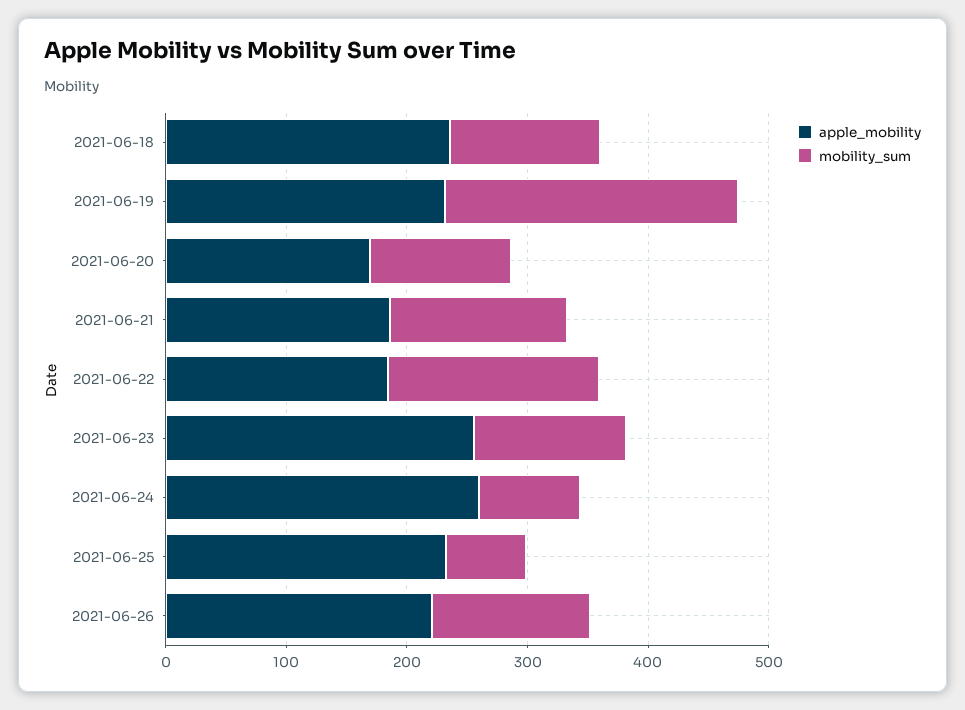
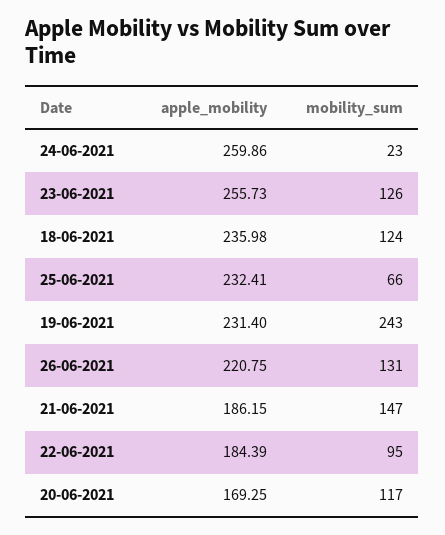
mobility_sum, 2021-06-22: 180 -> 95
mobility_sum, 2021-06-24: 80 -> 23

